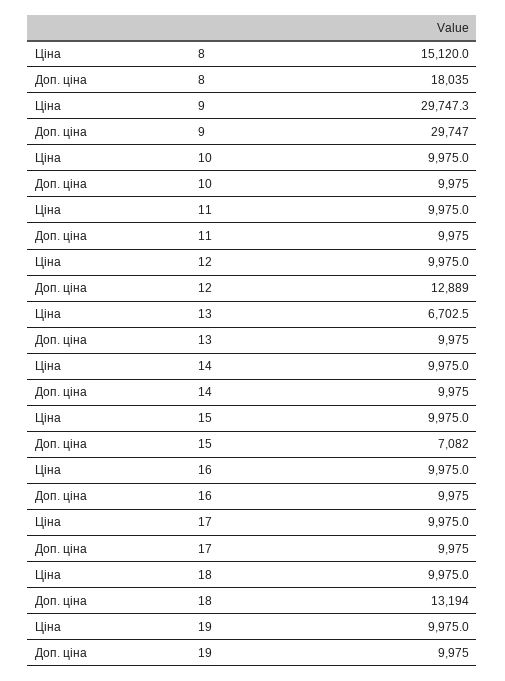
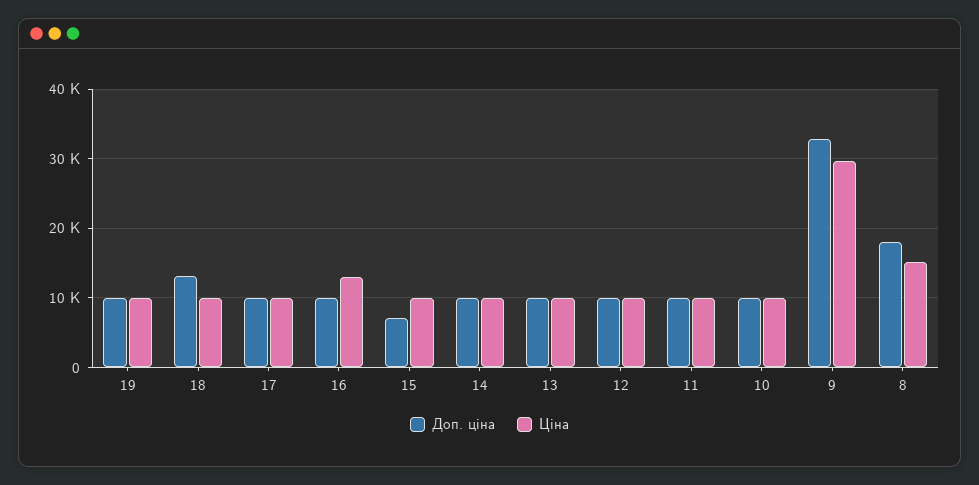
Доп. ціна, 9: 29747 -> 33000
Доп. ціна, 12: 12889 -> 10000
Ціна, 13: 6702.5 -> 10000
Ціна, 16: 9975 -> 13000

